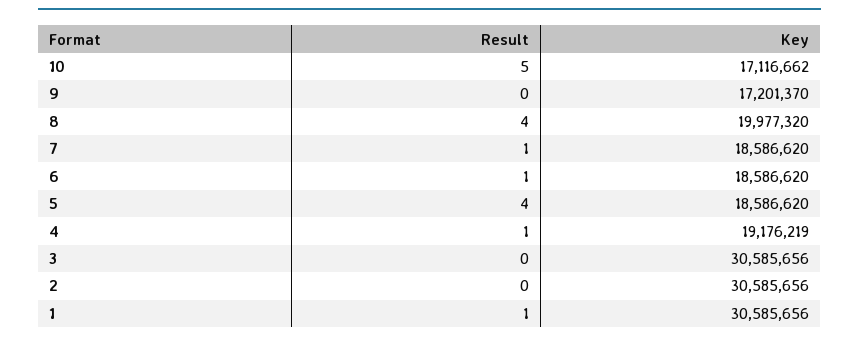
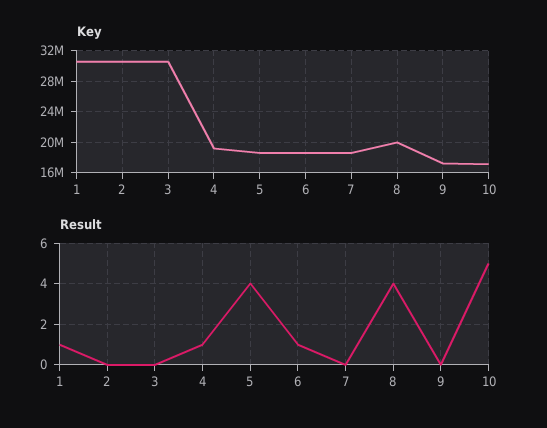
Result, 7: 1 -> 0

